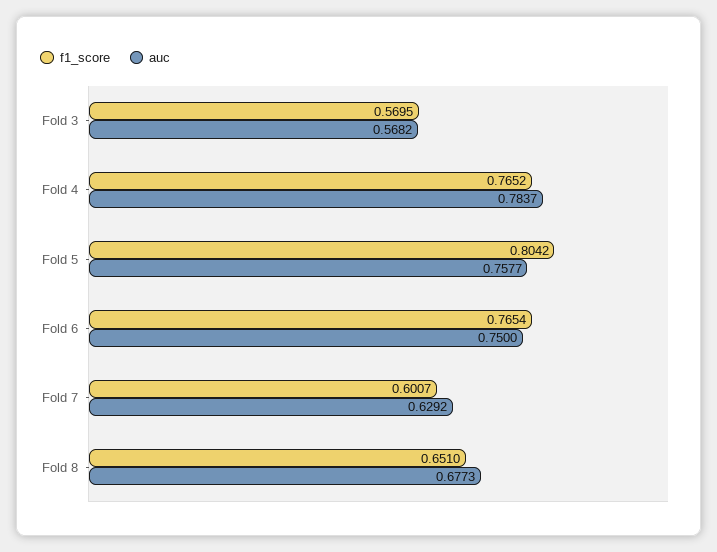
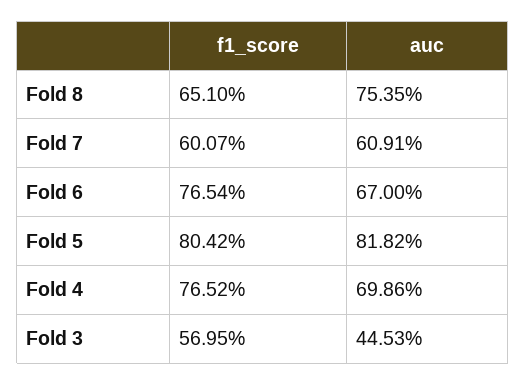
auc, Fold 3: 0.5682 -> 0.4453
auc, Fold 4: 0.7837 -> 0.6986
auc, Fold 5: 0.7577 -> 0.8182
auc, Fold 6: 0.75 -> 0.67
auc, Fold 7: 0.6292 -> 0.6091
auc, Fold 8: 0.6773 -> 0.7535

